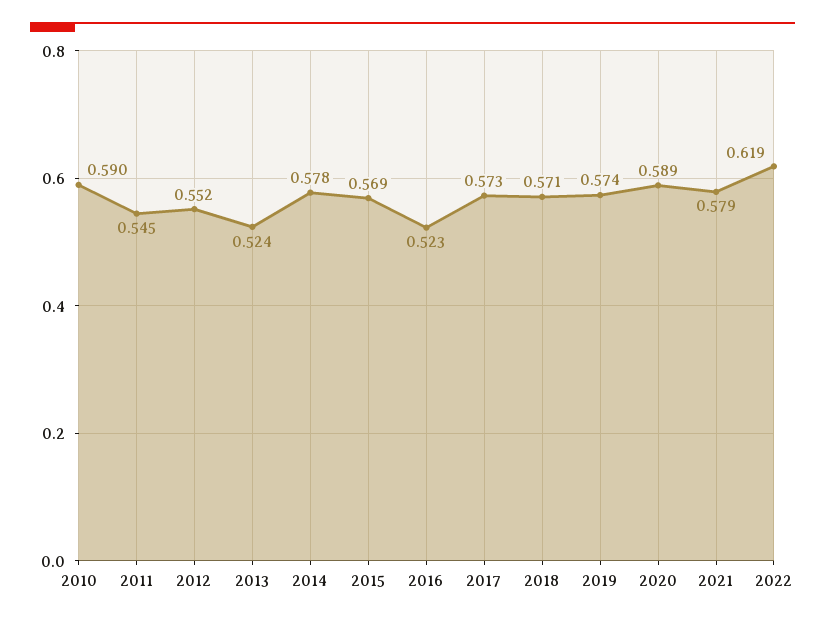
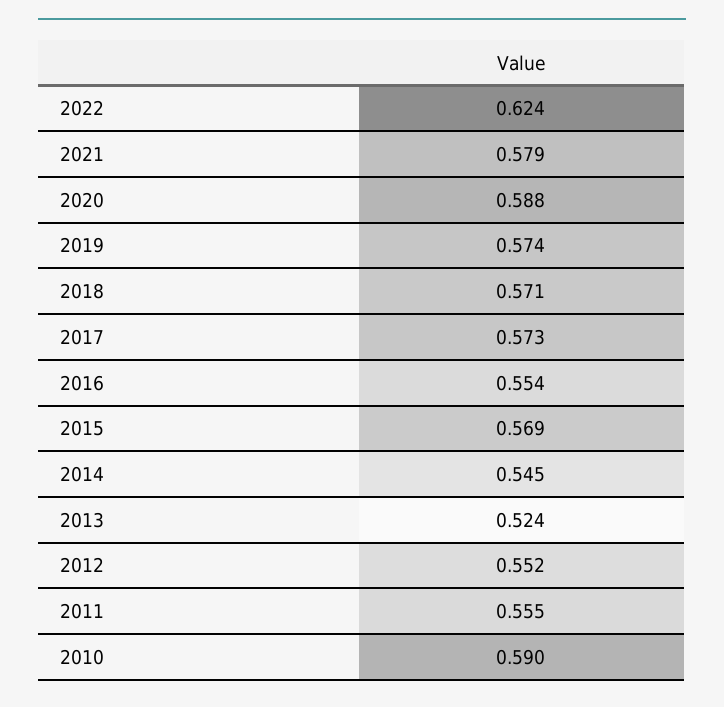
2011: 0.545 -> 0.555
2014: 0.578 -> 0.545
2016: 0.523 -> 0.554
2020: 0.589 -> 0.588
2022: 0.619 -> 0.624

